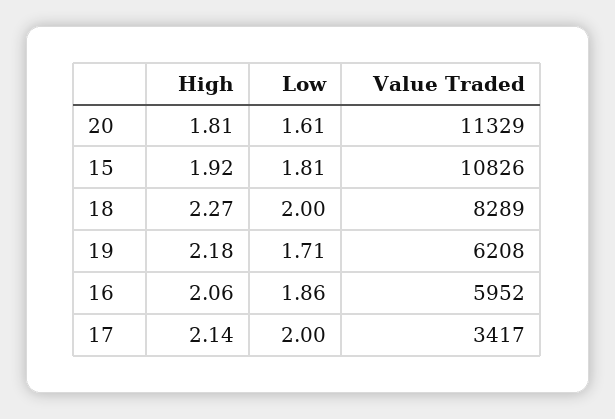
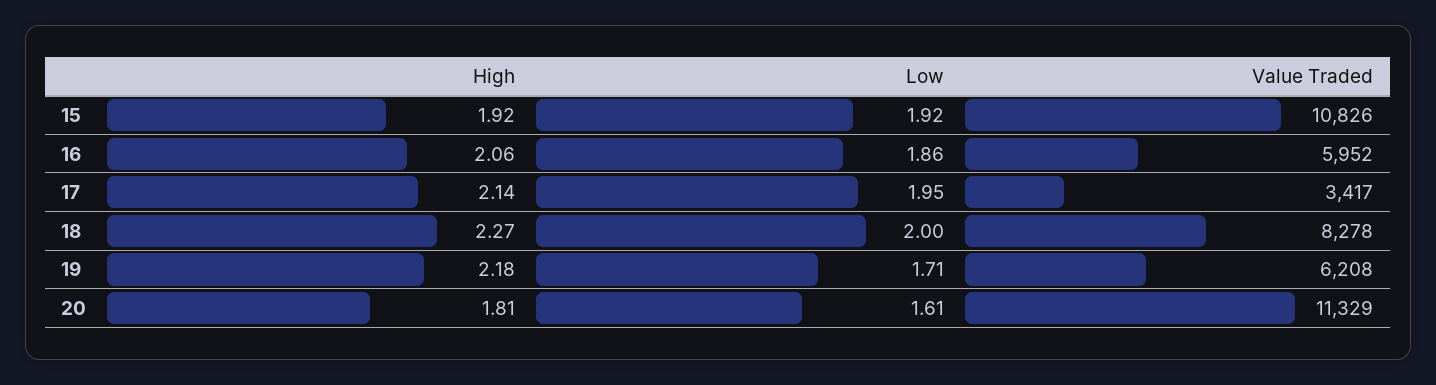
Low, 15: 1.81 -> 1.92
Value Traded, 18: 8289 -> 8278
Low, 17: 2 -> 1.95

